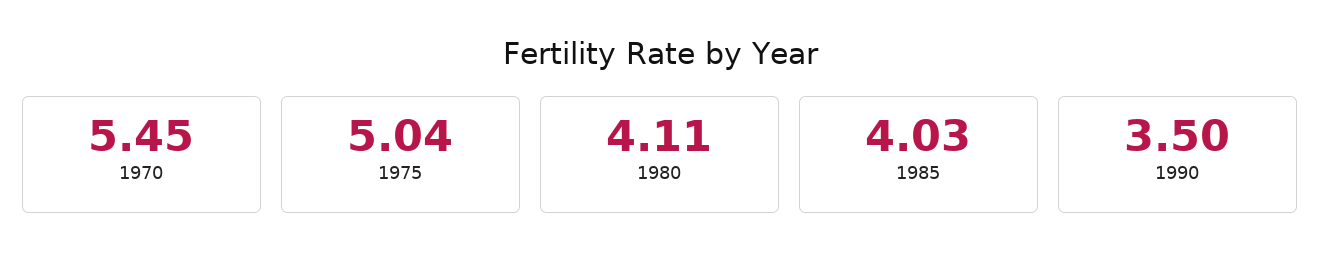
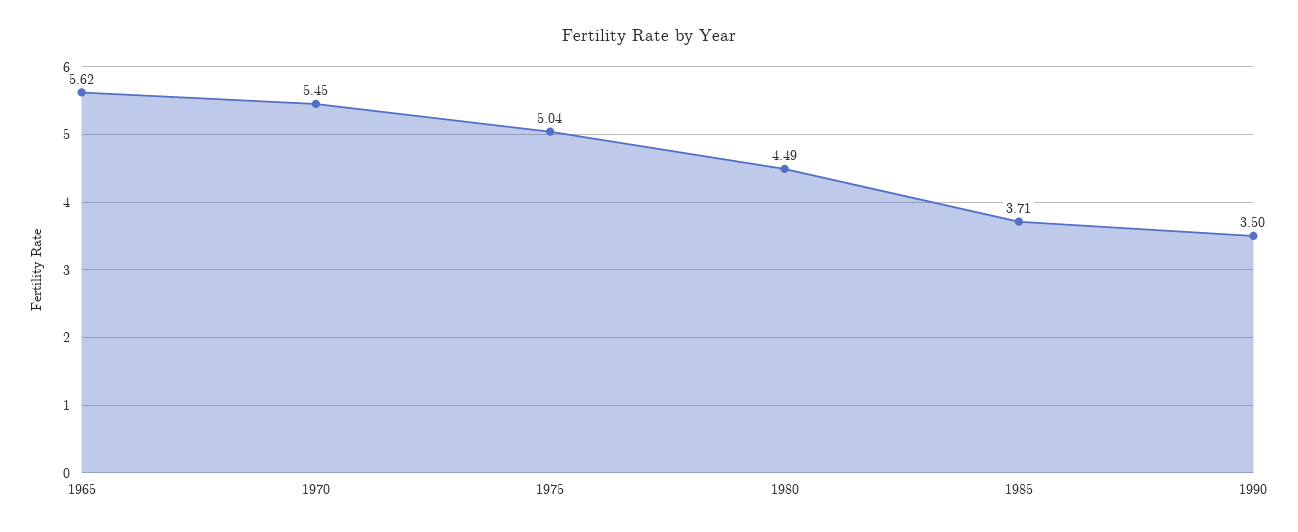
1980: 4.11 -> 4.49
1985: 4.03 -> 3.71
1965: none -> 5.62

